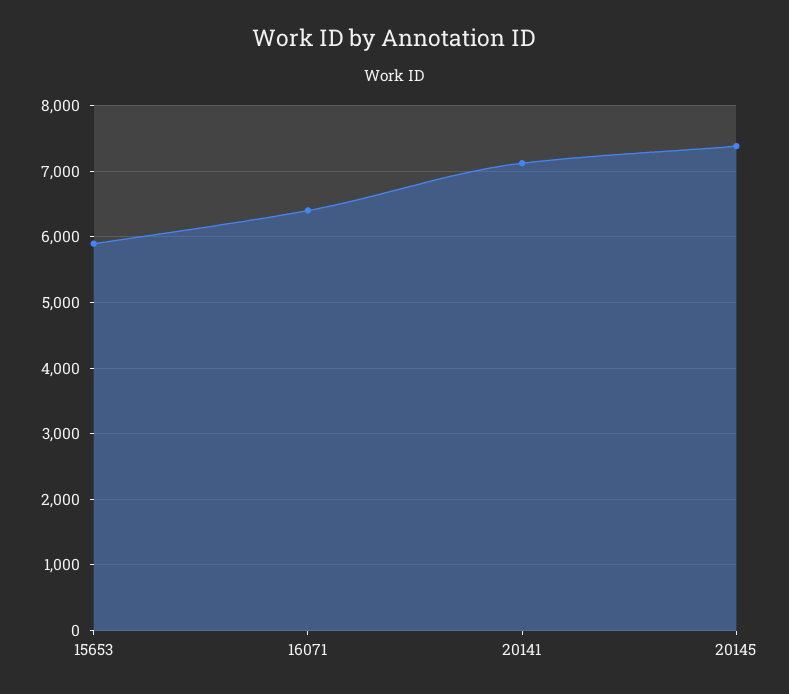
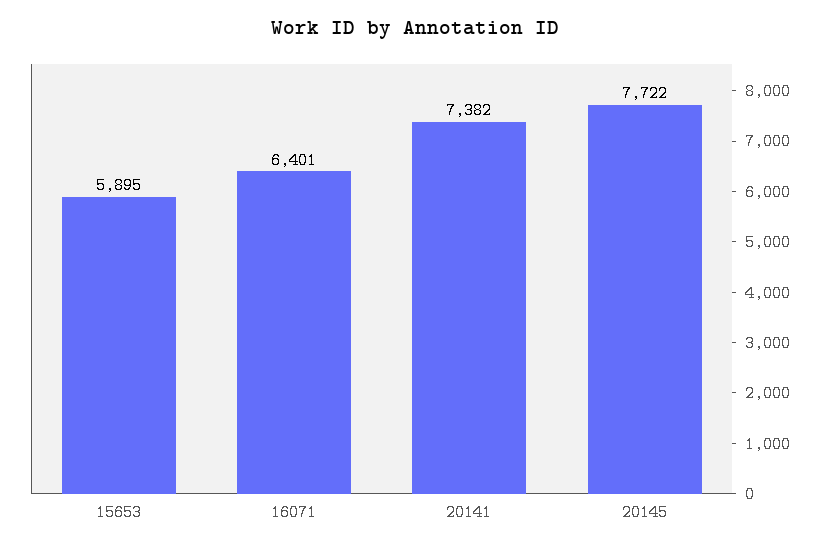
20141: 7100 -> 7382
20145: 7400 -> 7722

